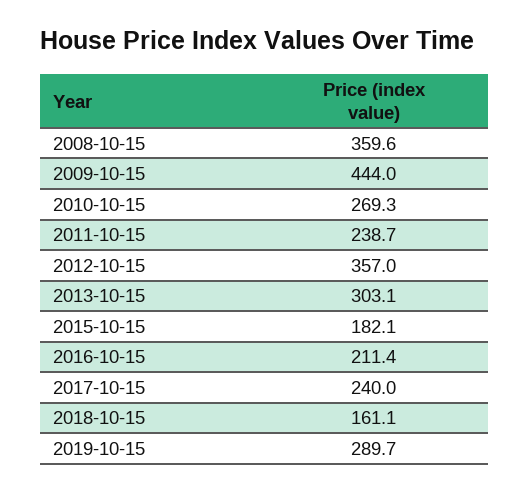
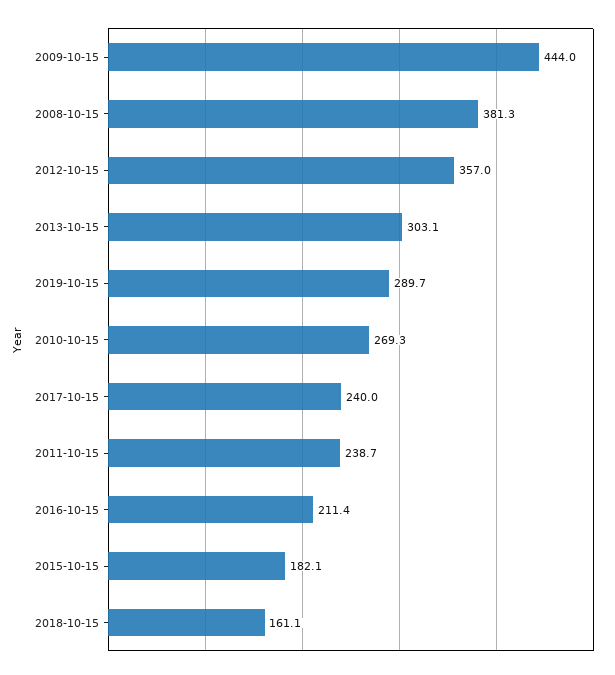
2008-10-15: 359.6 -> 381.3

